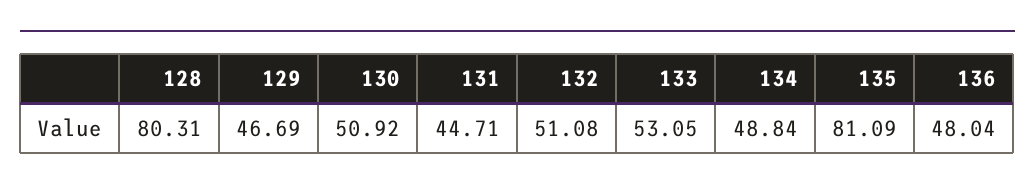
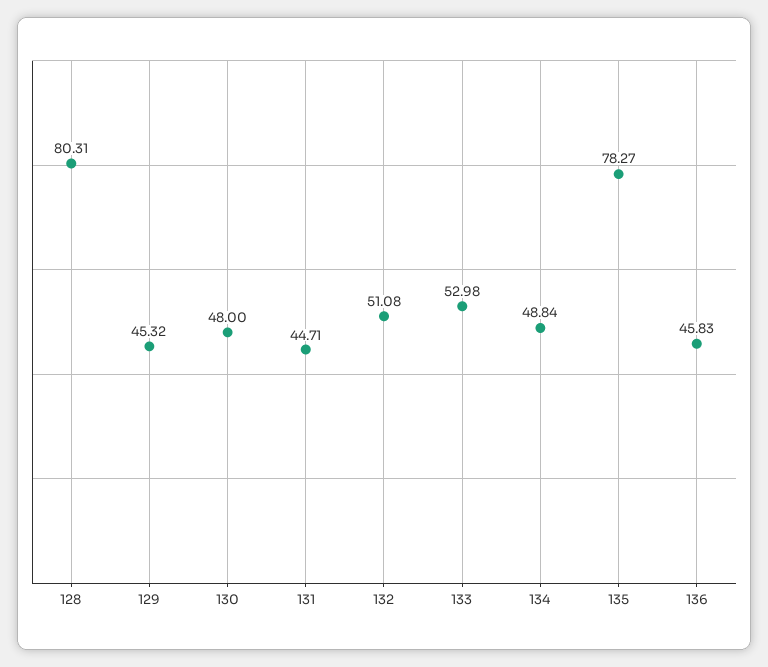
129: 46.69 -> 45.32
130: 50.92 -> 48
133: 53.05 -> 52.98
135: 81.09 -> 78.27
136: 48.04 -> 45.83

